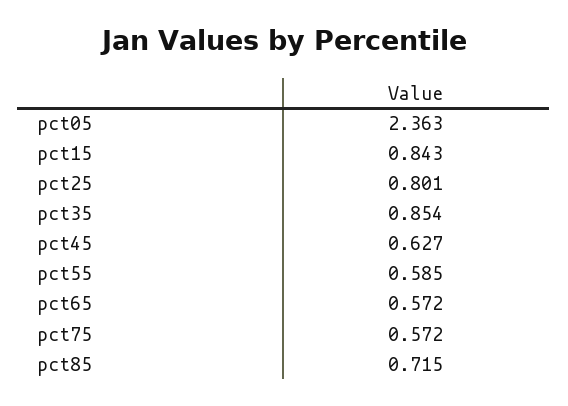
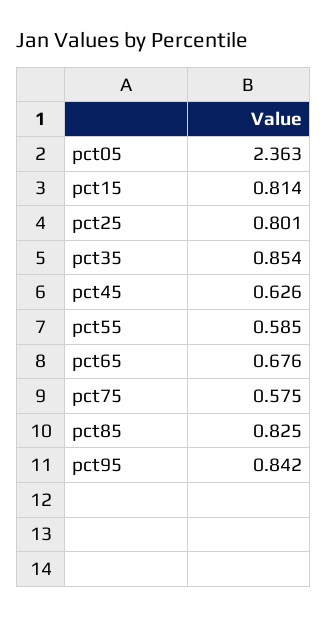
pct15: 0.843 -> 0.814
pct45: 0.627 -> 0.626
pct65: 0.572 -> 0.676
pct75: 0.572 -> 0.575
pct85: 0.715 -> 0.825
pct95: none -> 0.842

